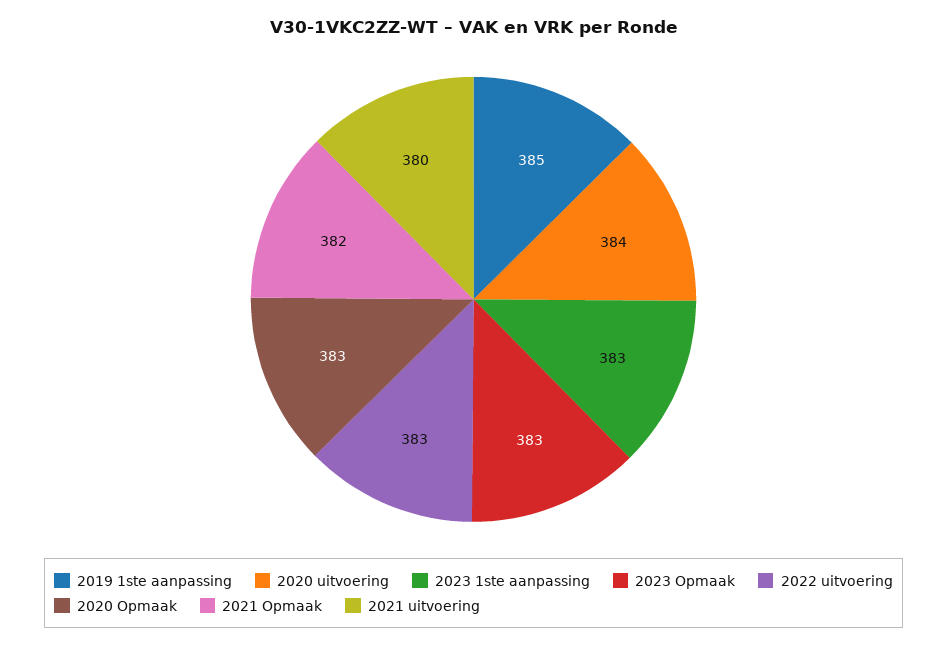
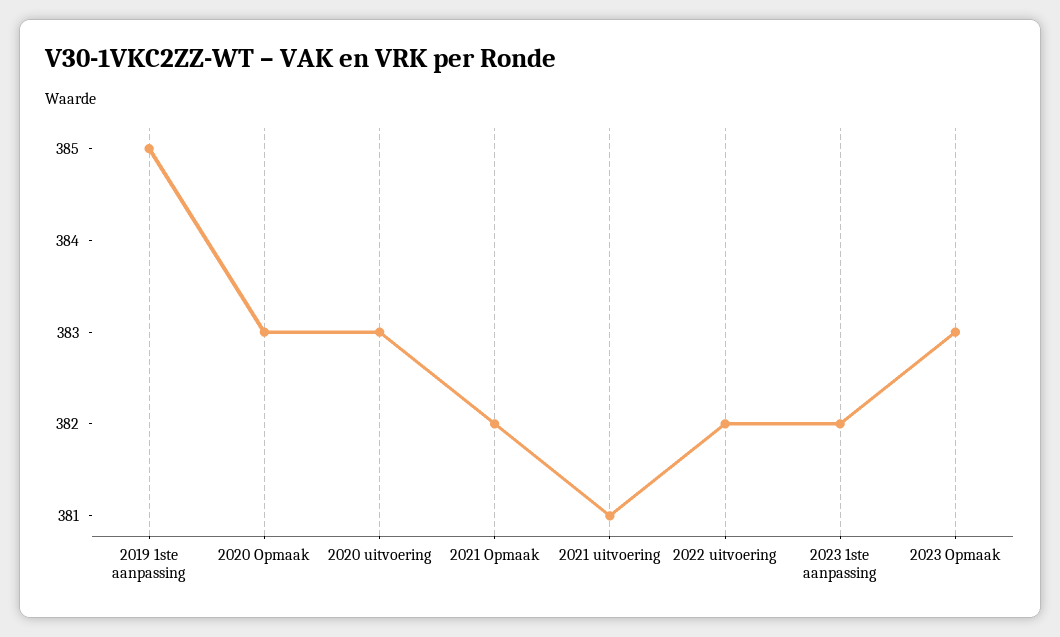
2020 uitvoering: 384 -> 383
2023 1ste aanpassing: 383 -> 382
2022 uitvoering: 383 -> 382
2021 uitvoering: 380 -> 381

